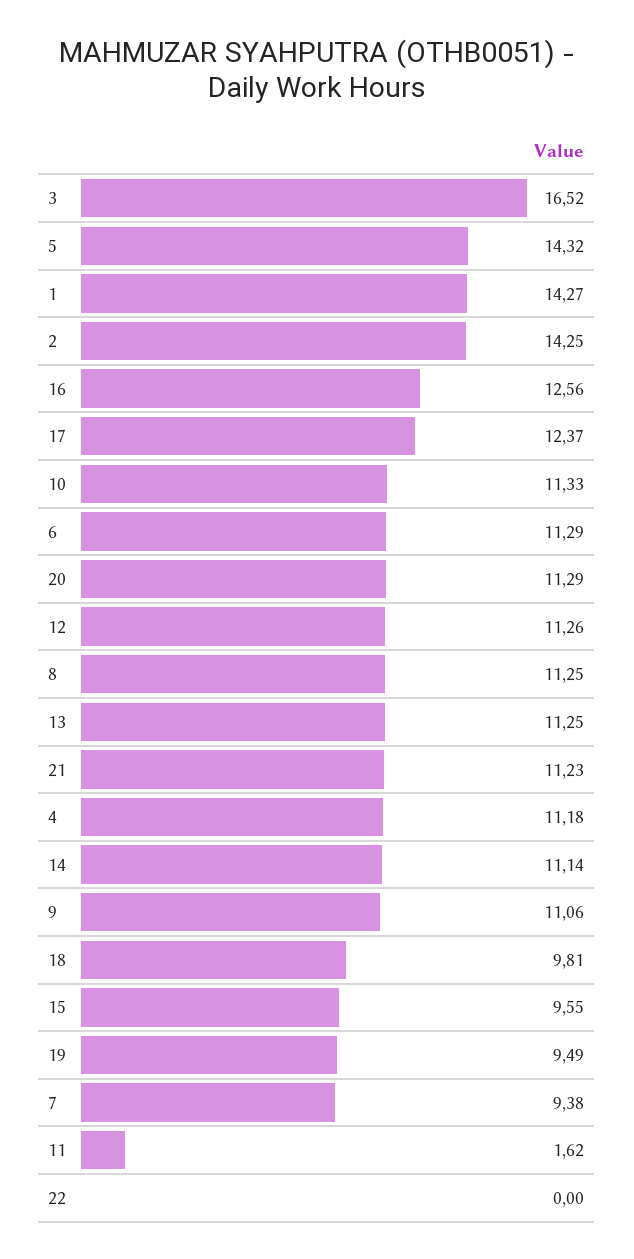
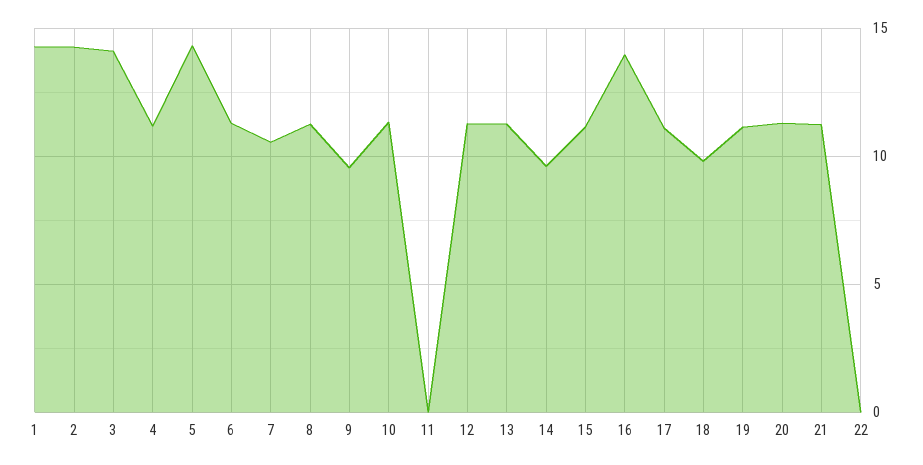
3: 16.52 -> 14
16: 12.56 -> 14
17: 12.37 -> 11
14: 11.14 -> 9.5
9: 11.06 -> 9.5
15: 9.55 -> 11
19: 9.49 -> 11
7: 9.38 -> 10.5
11: 1.62 -> 0

